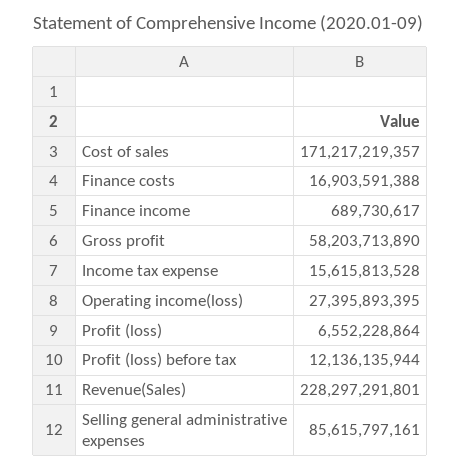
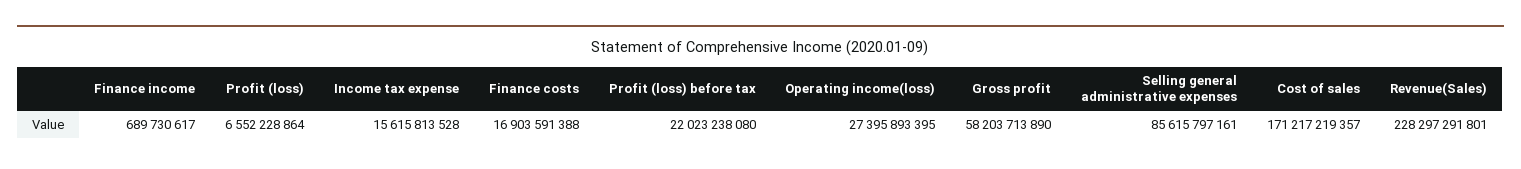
Profit (loss) before tax: 12136135944 -> 22023238080

